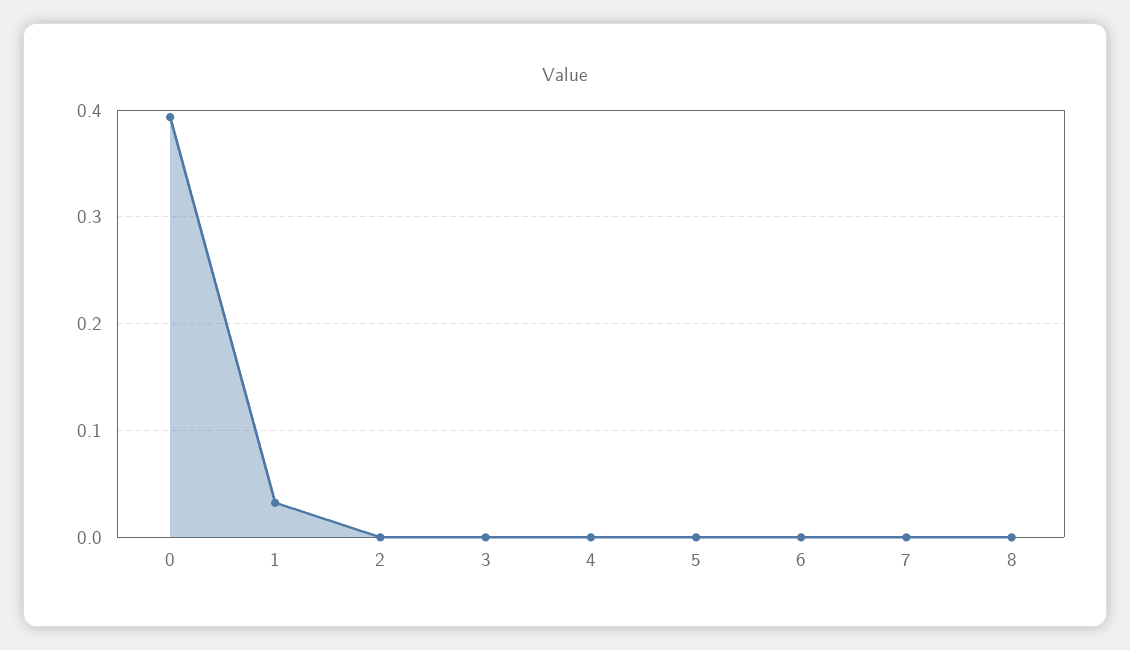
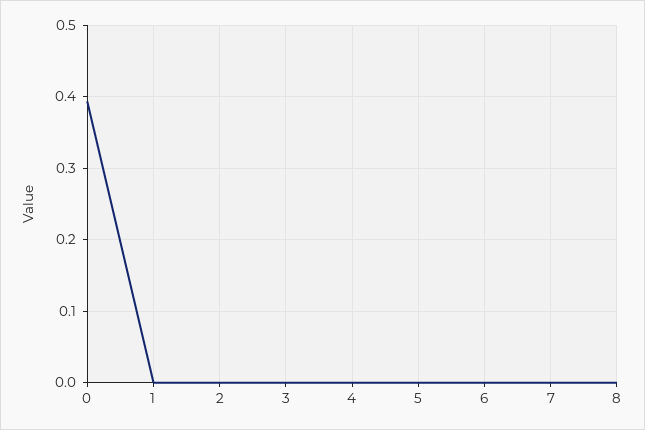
1: 0.03 -> 0

